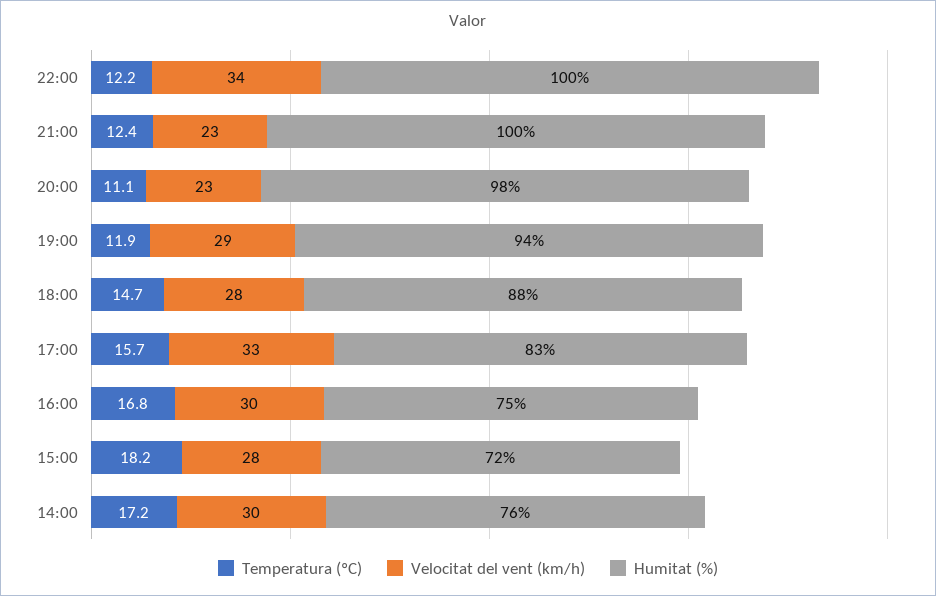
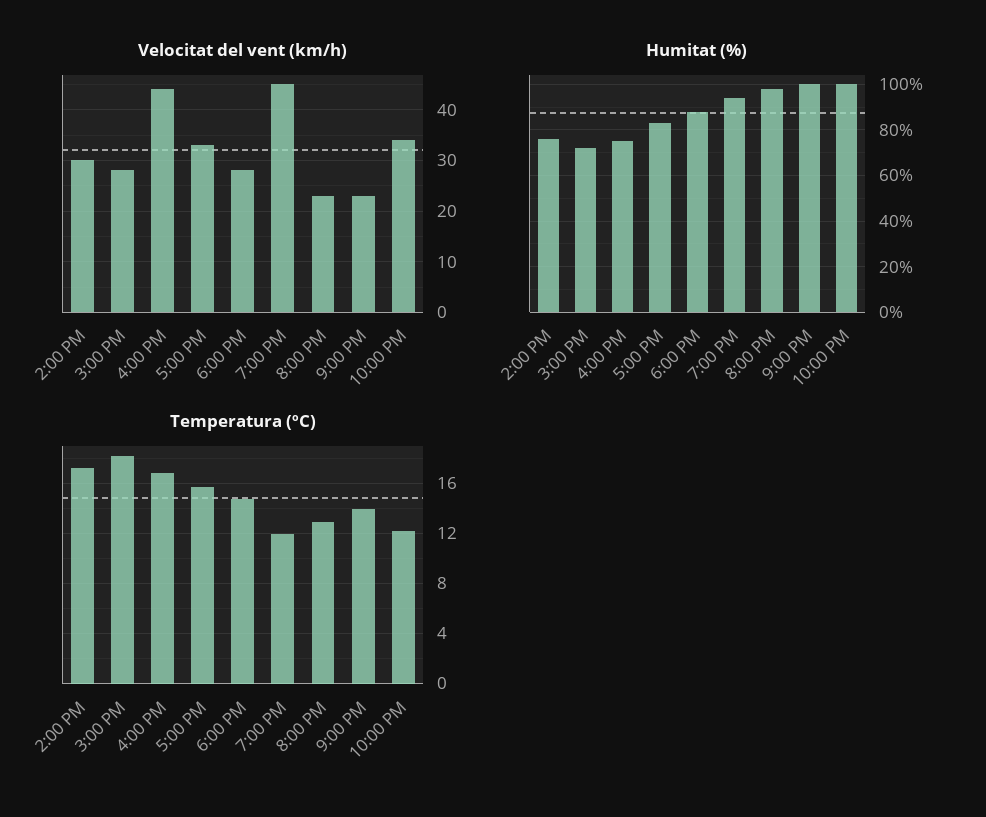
Temperatura (ºC), 21:00: 12.4 -> 14
Temperatura (ºC), 20:00: 11.1 -> 13
Velocitat del vent (km/h), 19:00: 29 -> 45
Velocitat del vent (km/h), 16:00: 30 -> 45

